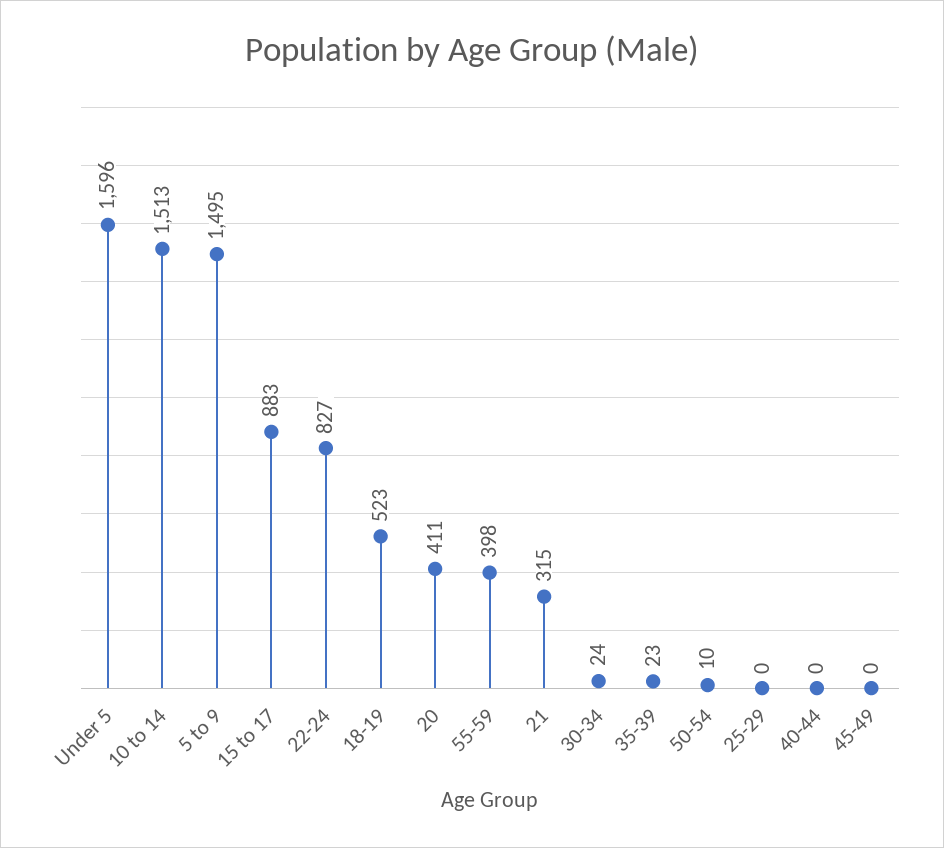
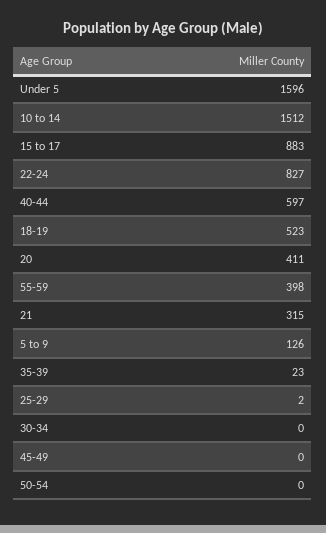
10 to 14: 1513 -> 1512
5 to 9: 1495 -> 126
30-34: 24 -> 0
50-54: 10 -> 0
25-29: 0 -> 2
40-44: 0 -> 597

